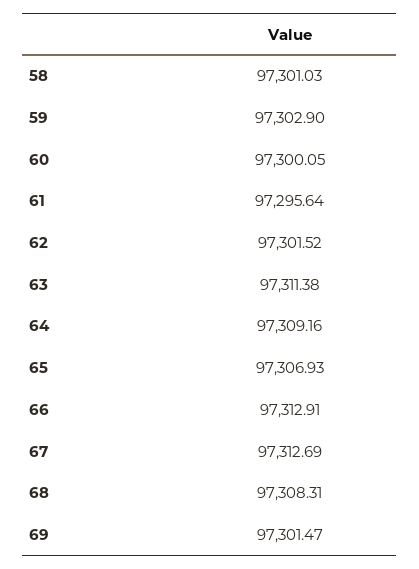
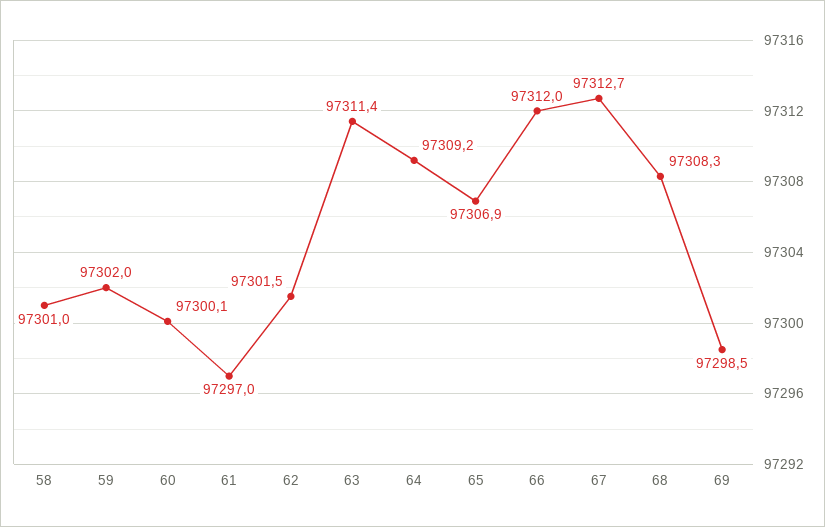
59: 97302.9 -> 97302
61: 97295.64 -> 97297
66: 97312.91 -> 97312
69: 97301.47 -> 97298.5

